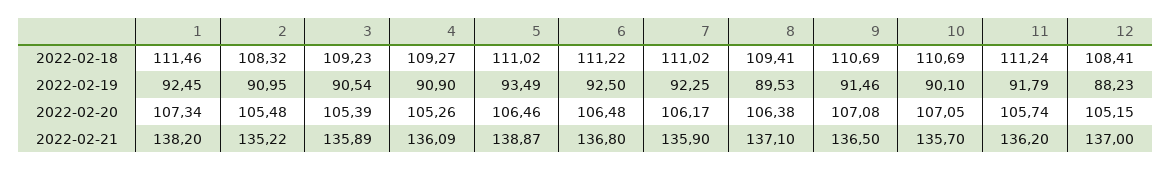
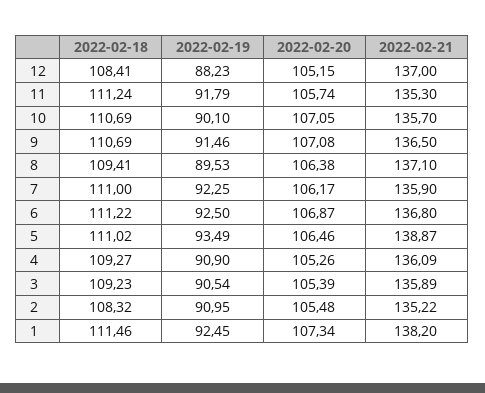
7, 2022-02-18: 111.02 -> 111
6, 2022-02-20: 106.48 -> 106.87
11, 2022-02-21: 136.2 -> 135.3

